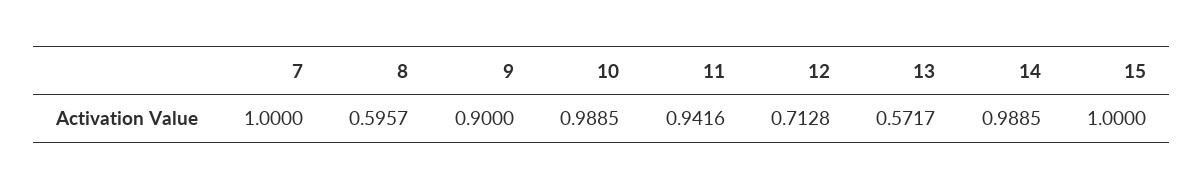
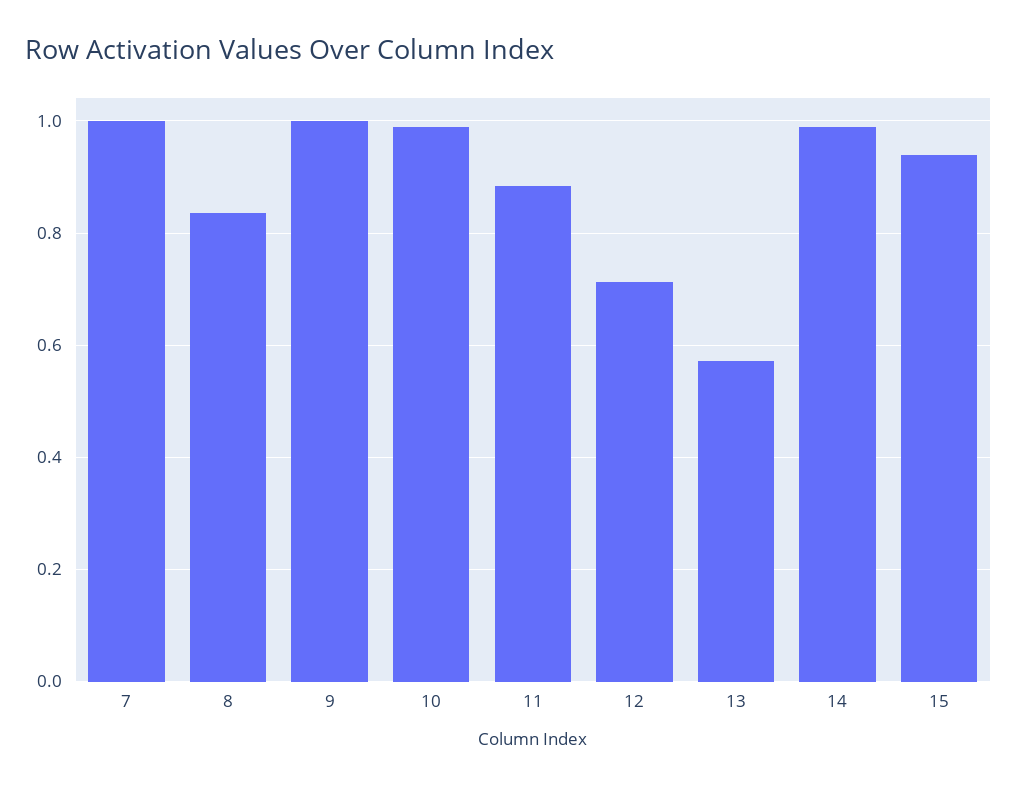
8: 0.5957 -> 0.84
9: 0.9 -> 1
11: 0.9416 -> 0.88
15: 1 -> 0.94

